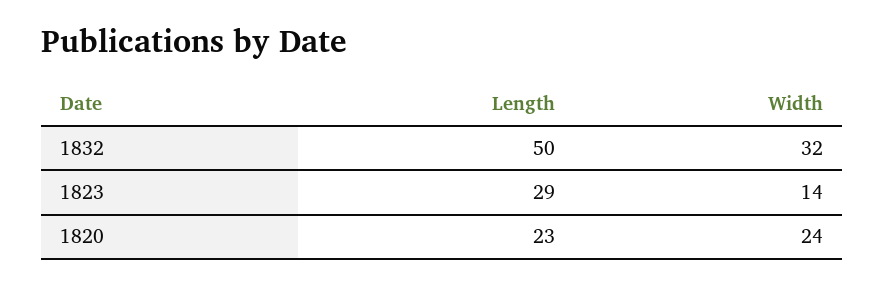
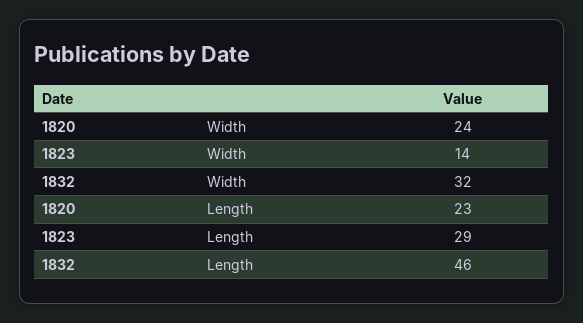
Length, 1832: 50 -> 46

